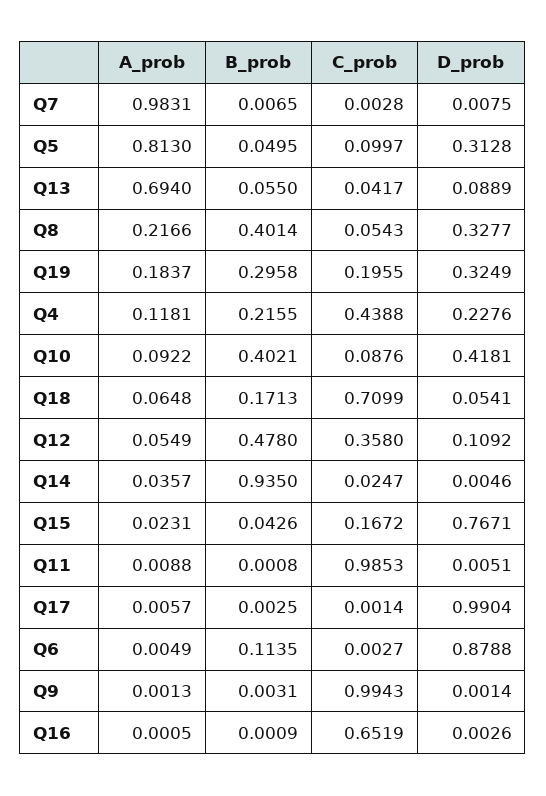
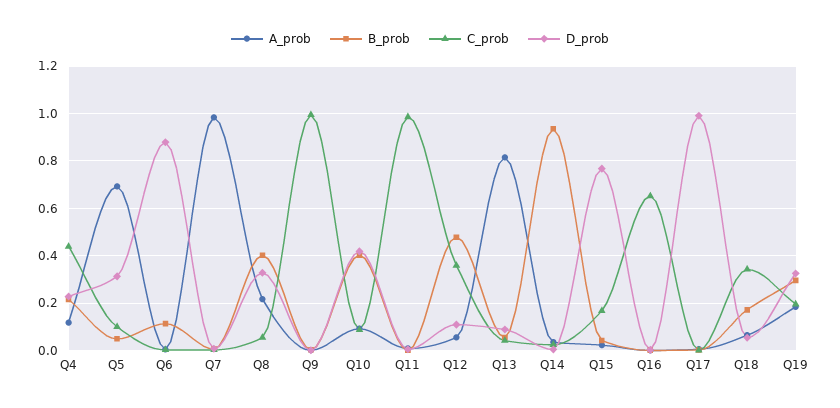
A_prob, Q5: 0.813 -> 0.7
A_prob, Q13: 0.694 -> 0.8
C_prob, Q18: 0.7099 -> 0.35

